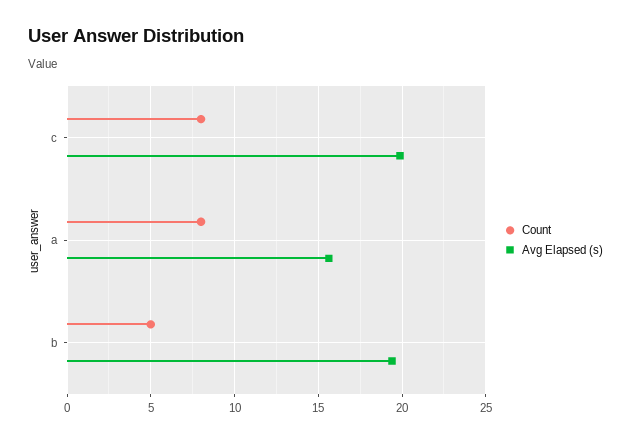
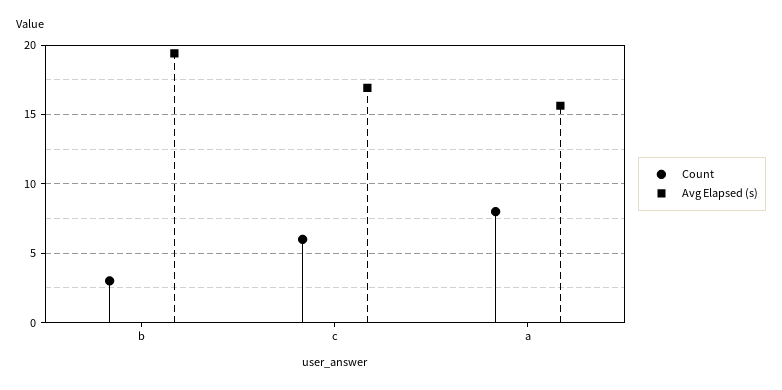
Count, c: 8 -> 6
Avg Elapsed (s), c: 20 -> 17
Count, b: 5 -> 3

